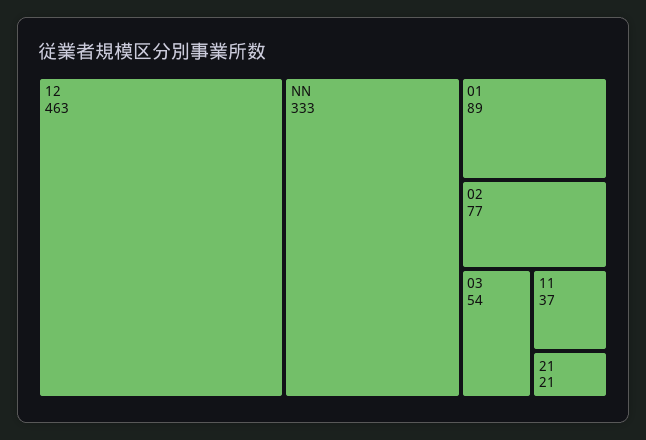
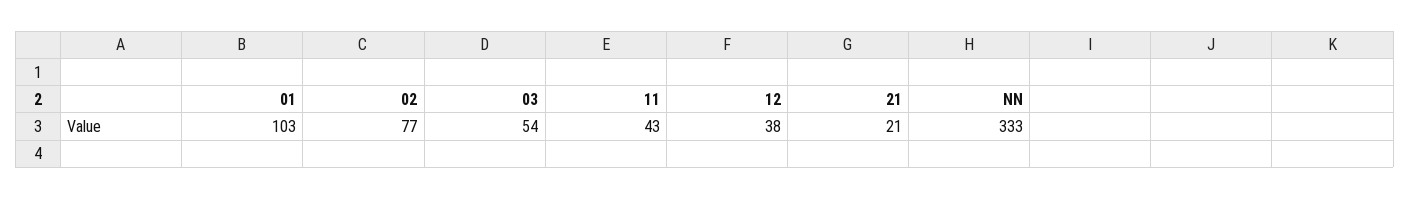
12: 463 -> 38
01: 89 -> 103
11: 37 -> 43

